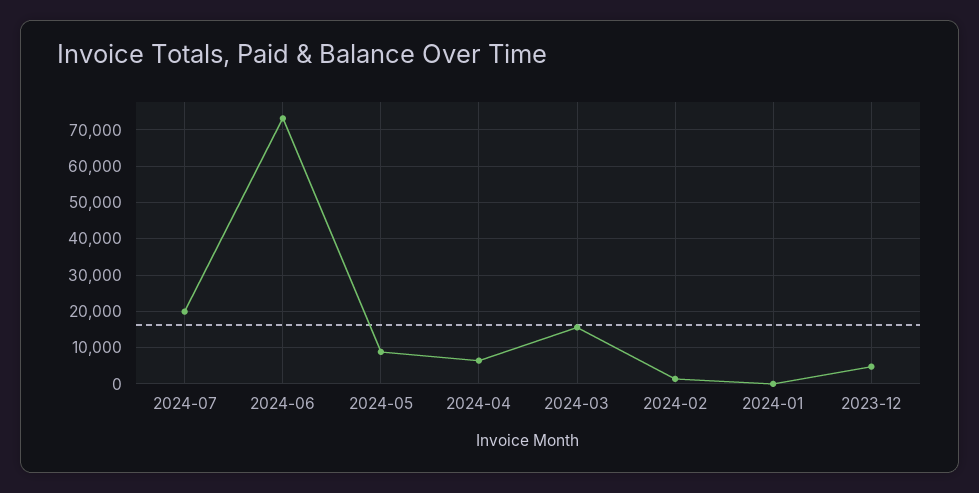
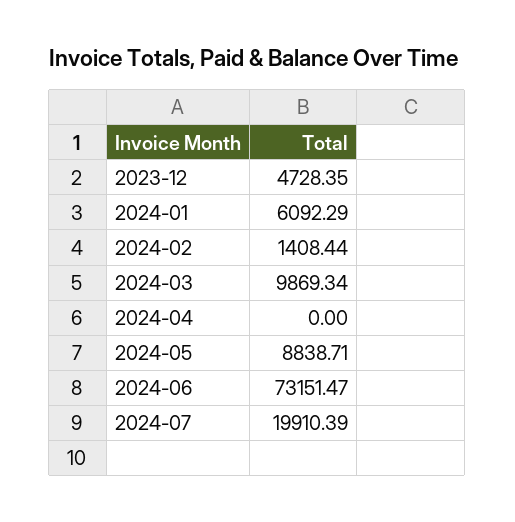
2024-04: 6000 -> 0
2024-03: 16000 -> 9869.34
2024-01: 0 -> 6092.29

